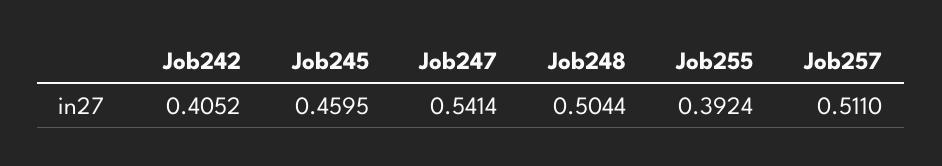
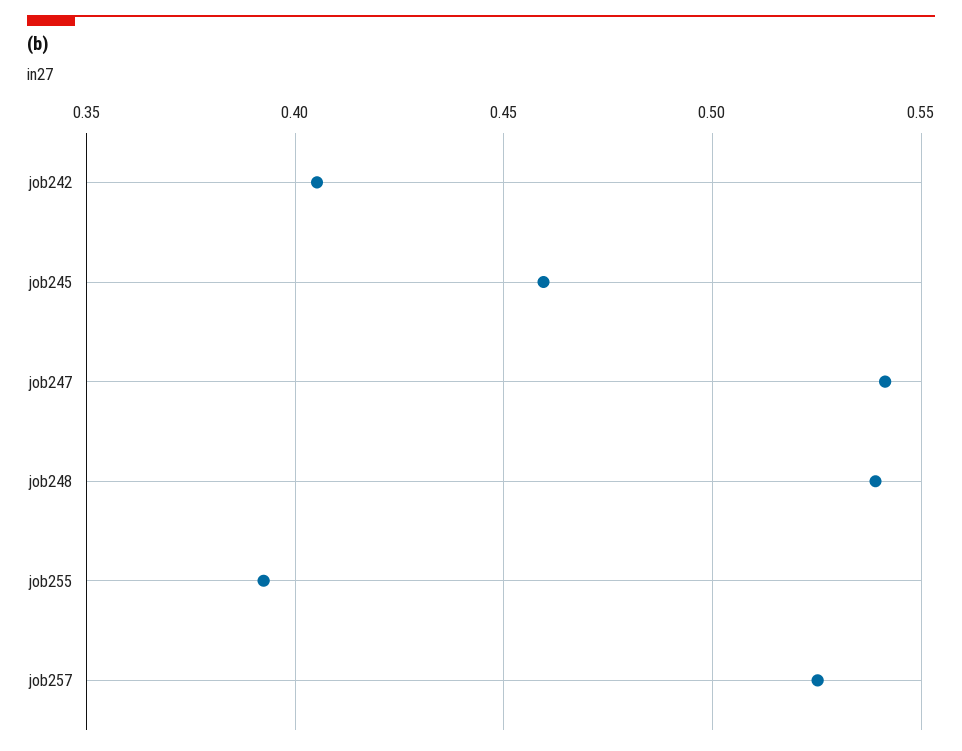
Job248: 0.5044 -> 0.54
Job257: 0.511 -> 0.525

